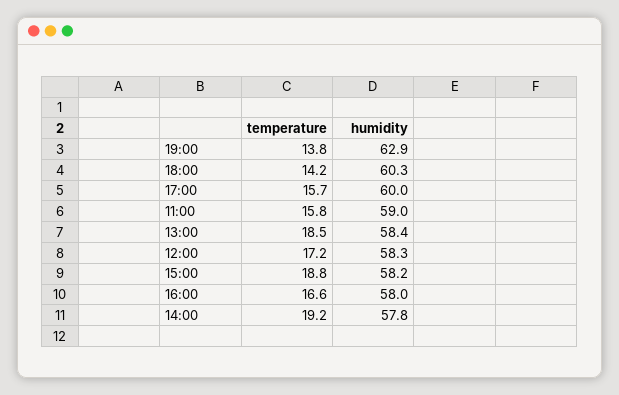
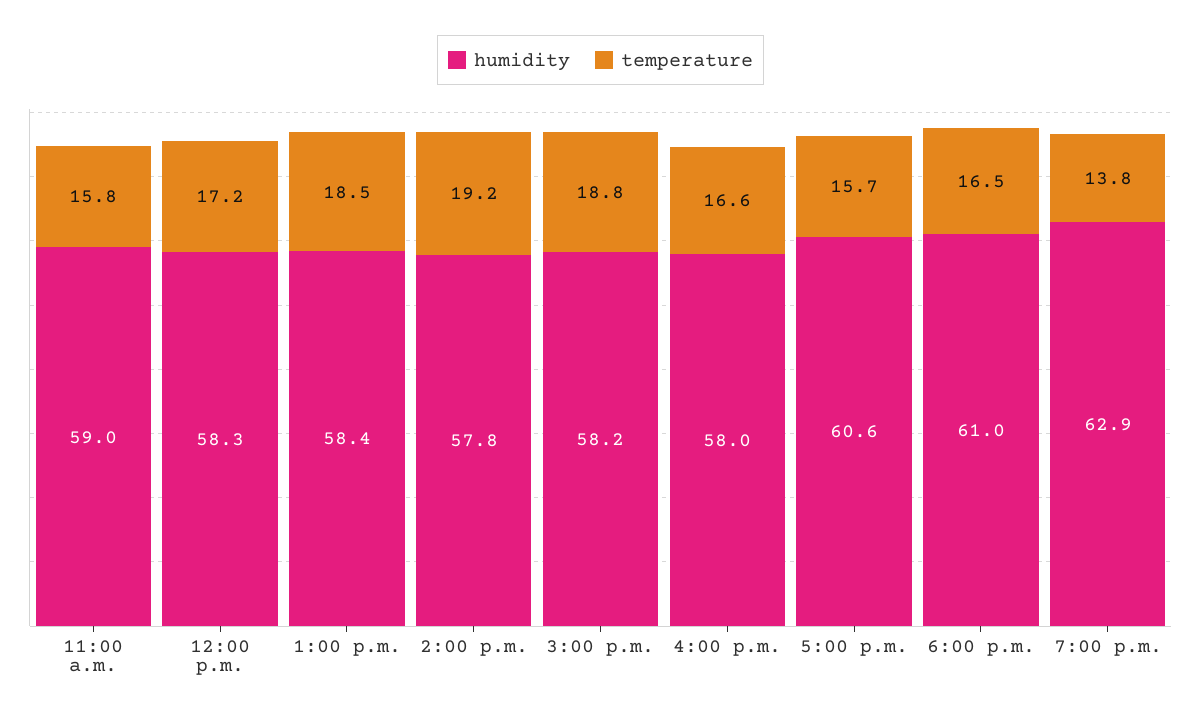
temperature, 18:00: 14.2 -> 16.5
humidity, 18:00: 60.3 -> 61
humidity, 17:00: 60 -> 60.6

